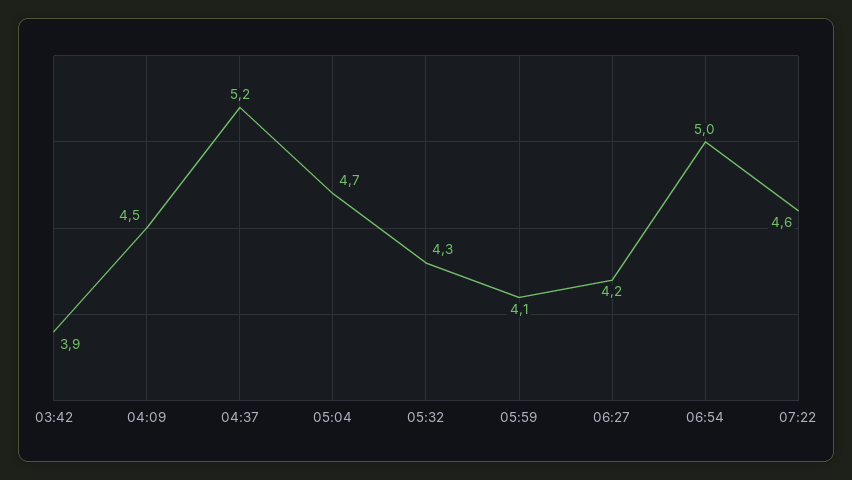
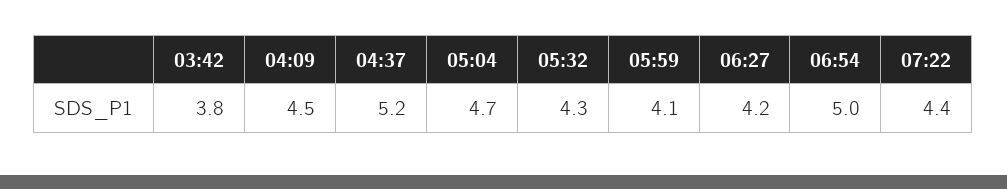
03:42: 3.9 -> 3.8
07:22: 4.6 -> 4.4

